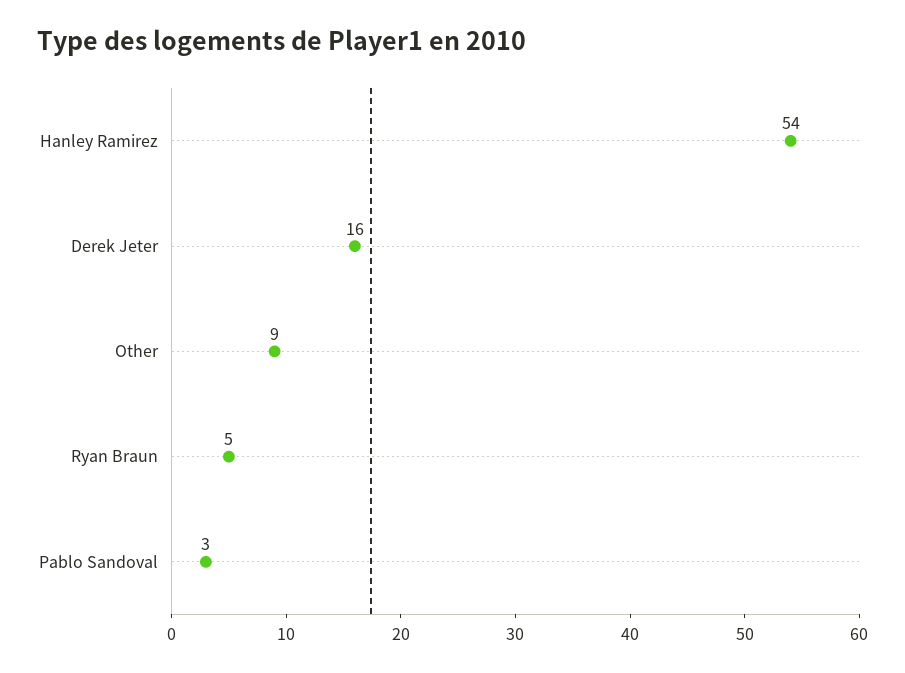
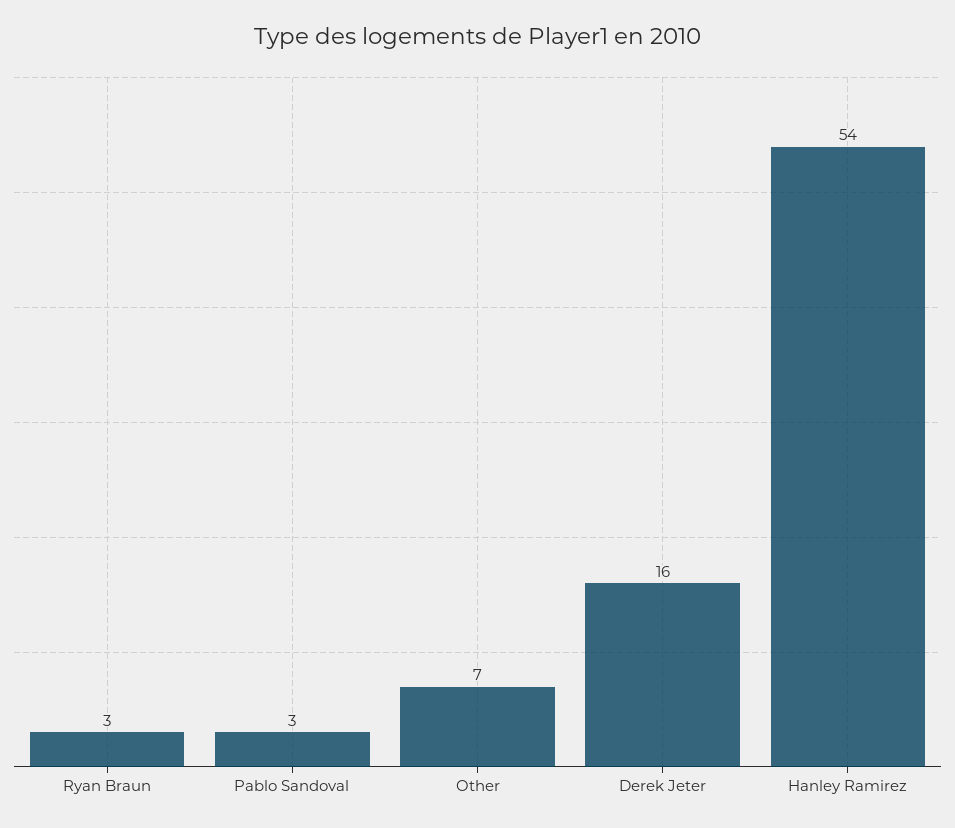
Other: 9 -> 7
Ryan Braun: 5 -> 3

